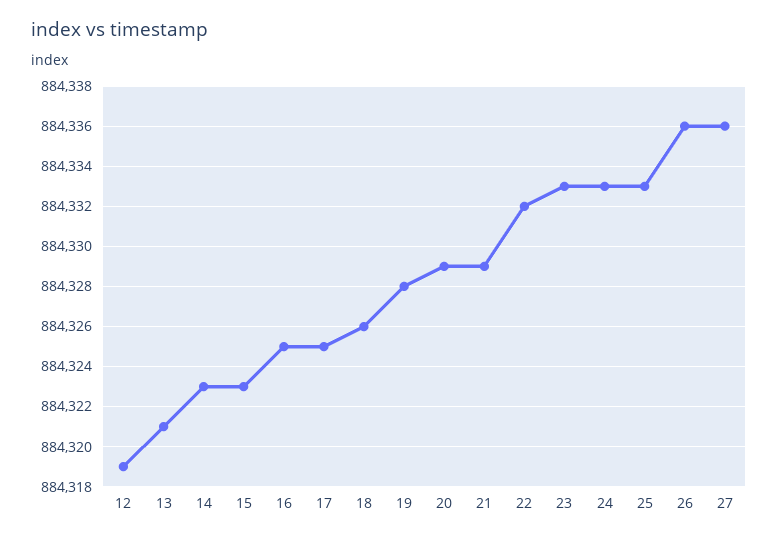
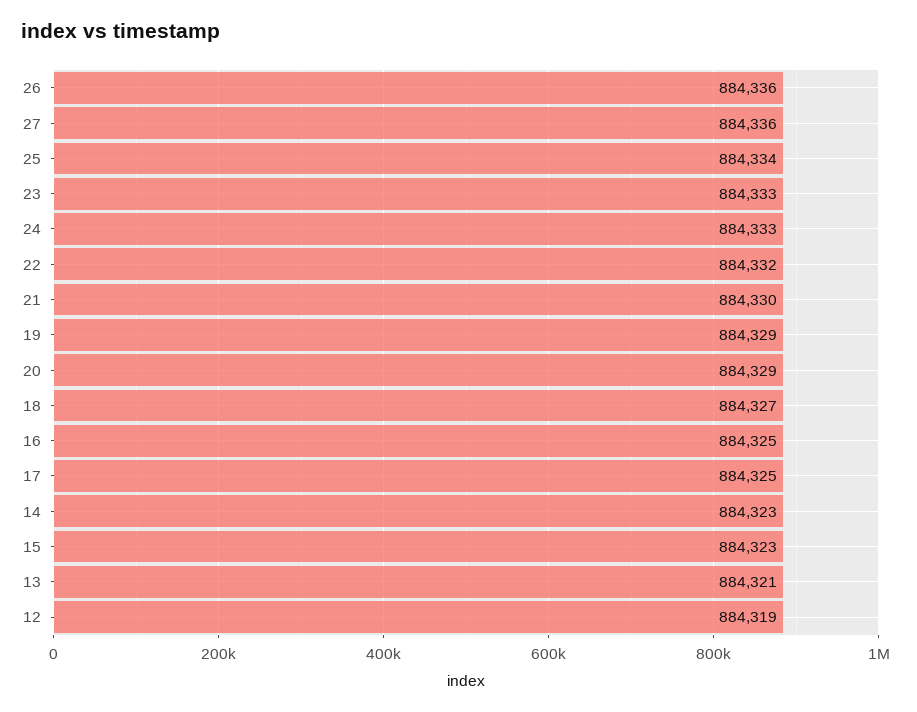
18: 884326 -> 884327
19: 884328 -> 884329
21: 884329 -> 884330
25: 884333 -> 884334

